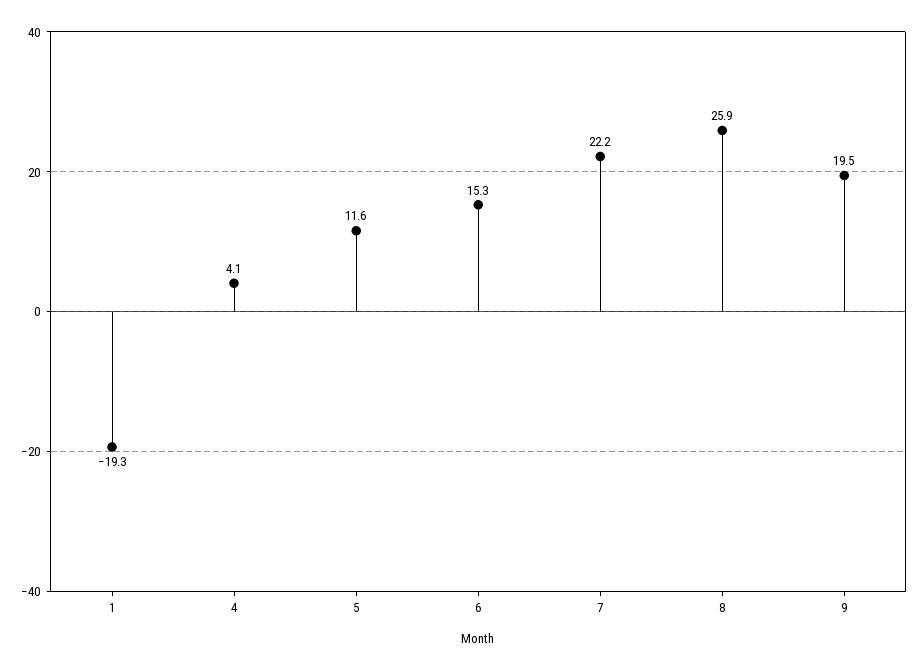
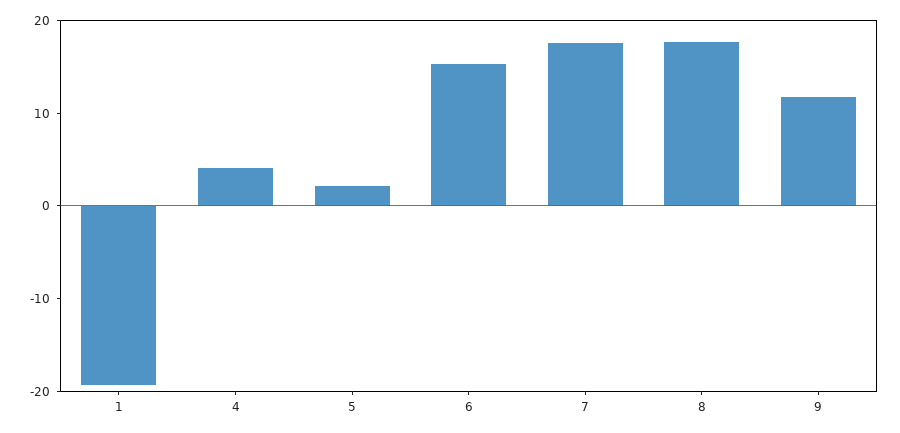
5: 11.6 -> 2
7: 22.2 -> 18
8: 25.9 -> 18
9: 19.5 -> 12

